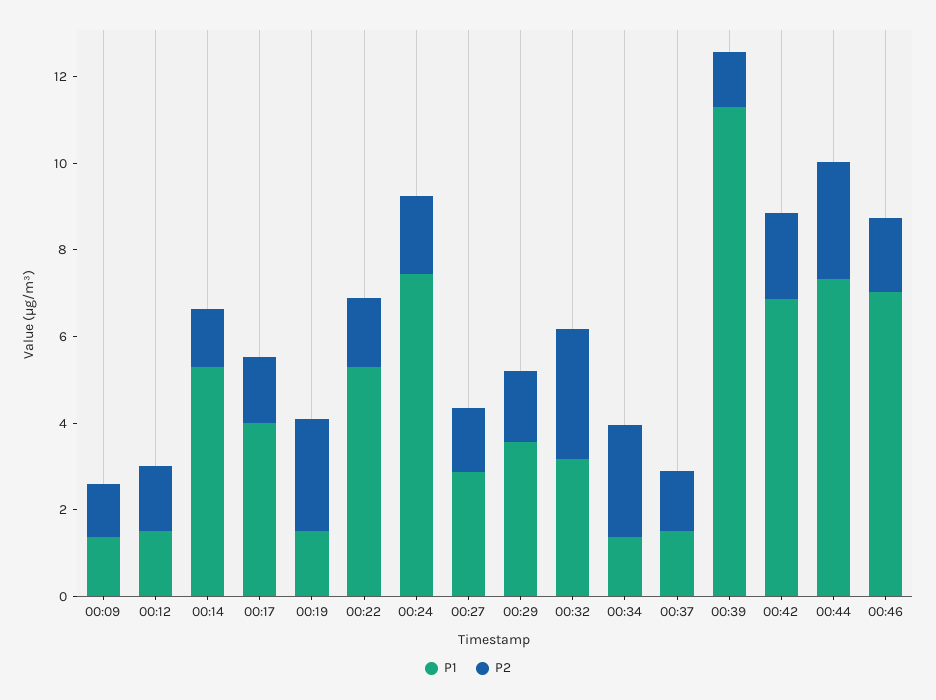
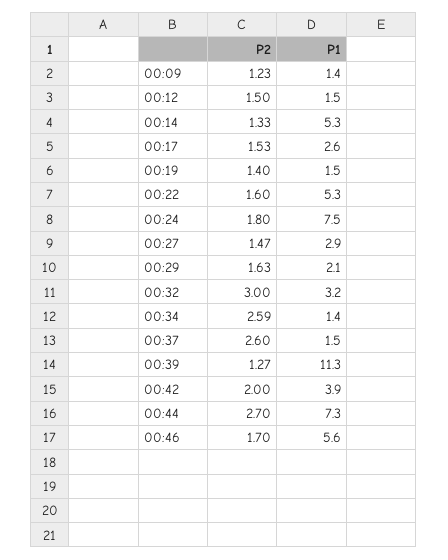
P1, 00:17: 4 -> 2.6
P2, 00:19: 2.5 -> 1.4
P1, 00:29: 3.5 -> 2.1
P2, 00:37: 1.5 -> 2.6
P1, 00:42: 7 -> 3.9
P1, 00:46: 7 -> 5.6

